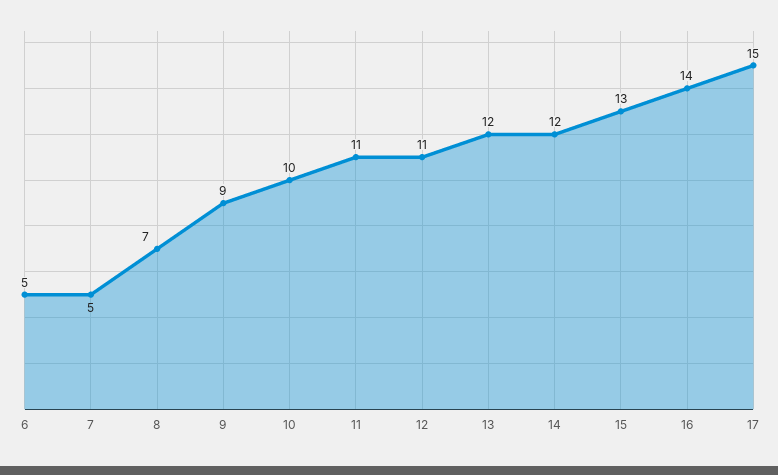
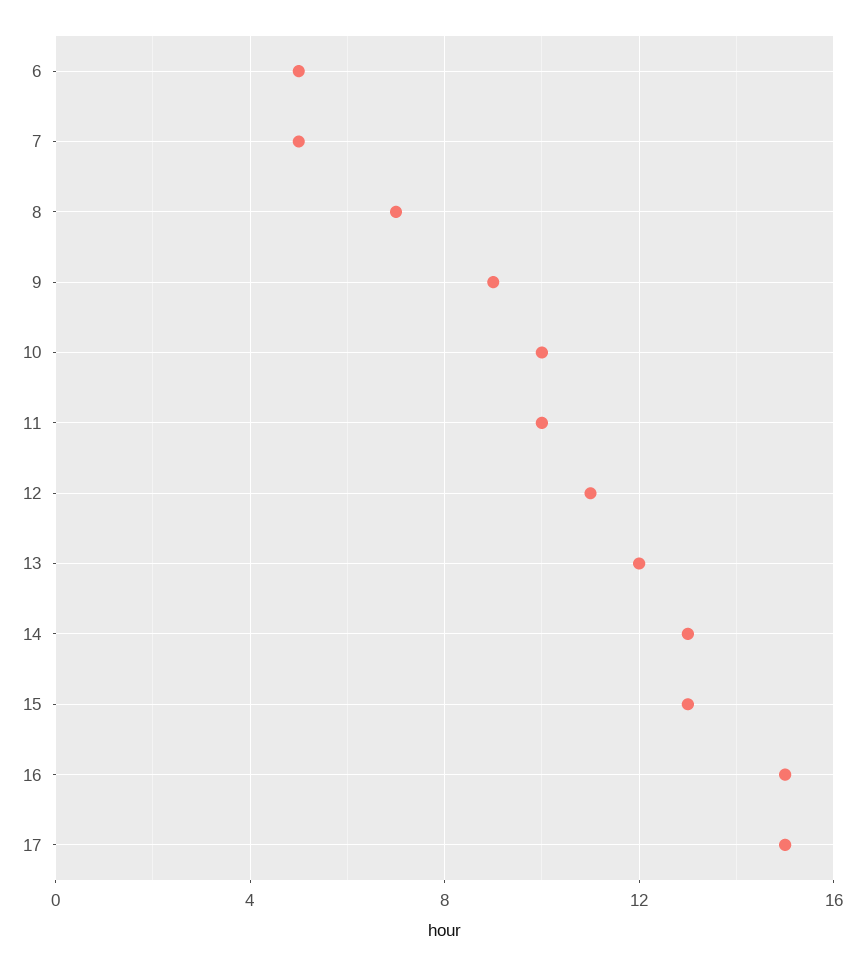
11: 11 -> 10
14: 12 -> 13
16: 14 -> 15

